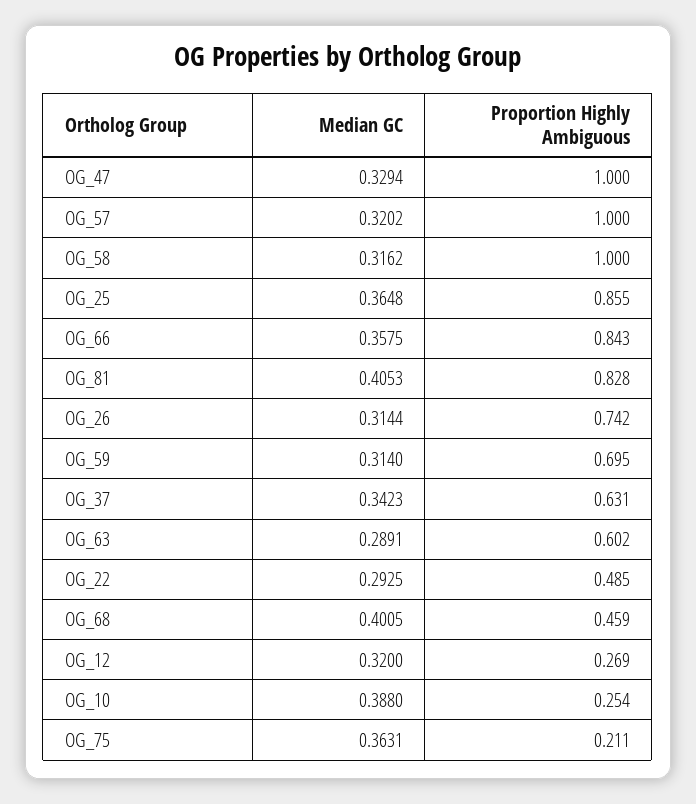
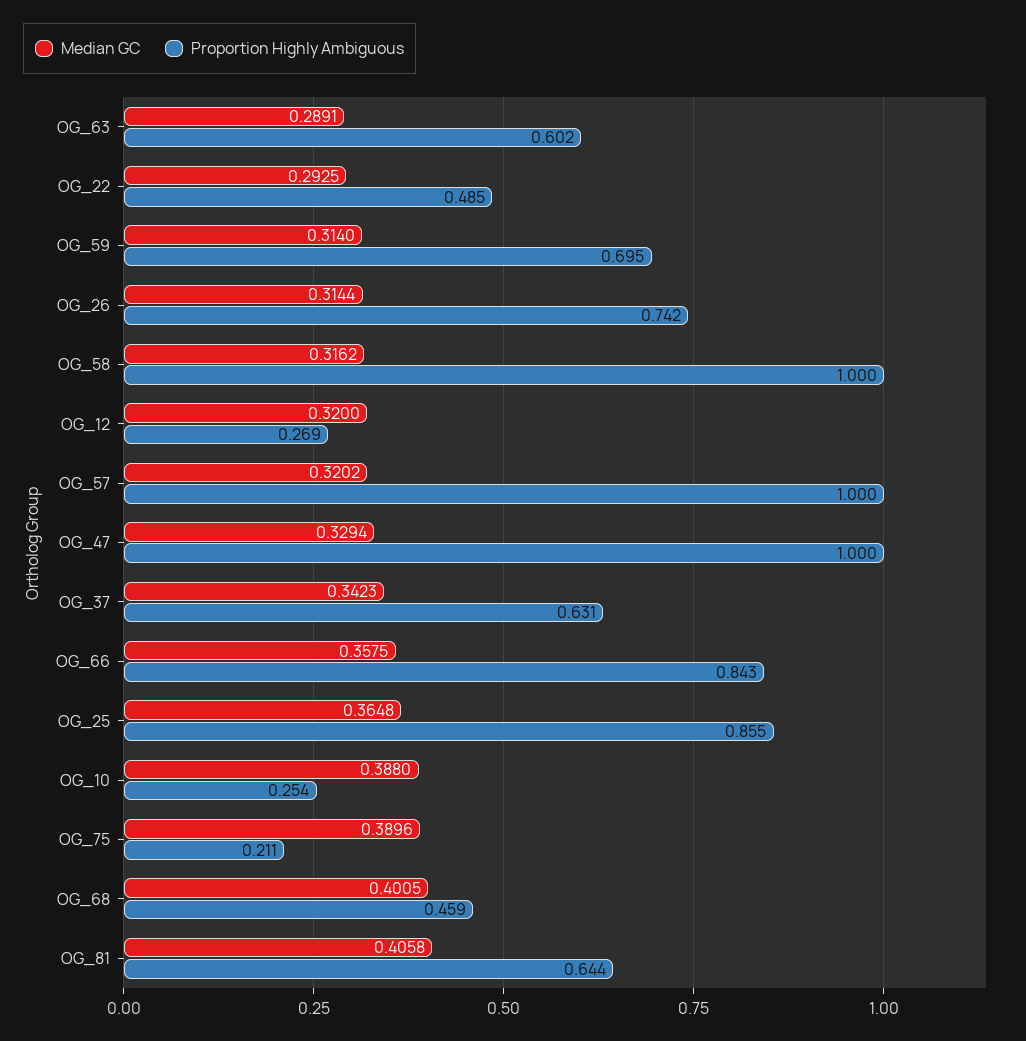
Median GC, OG_81: 0.4053 -> 0.4058
Proportion Highly Ambiguous, OG_81: 0.828 -> 0.644
Median GC, OG_75: 0.3631 -> 0.3896

